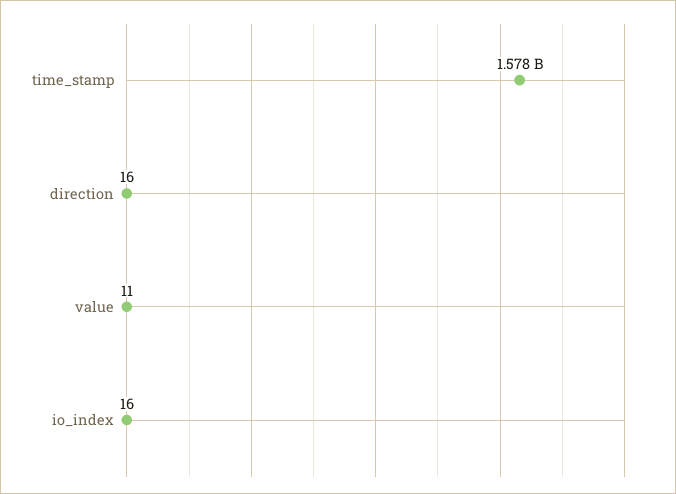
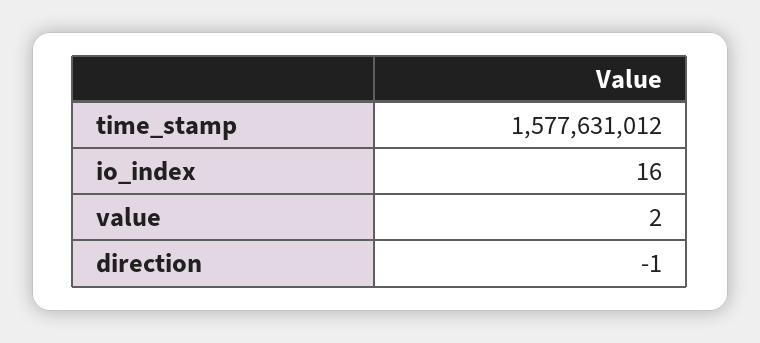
direction: 16 -> -1
value: 11 -> 2

